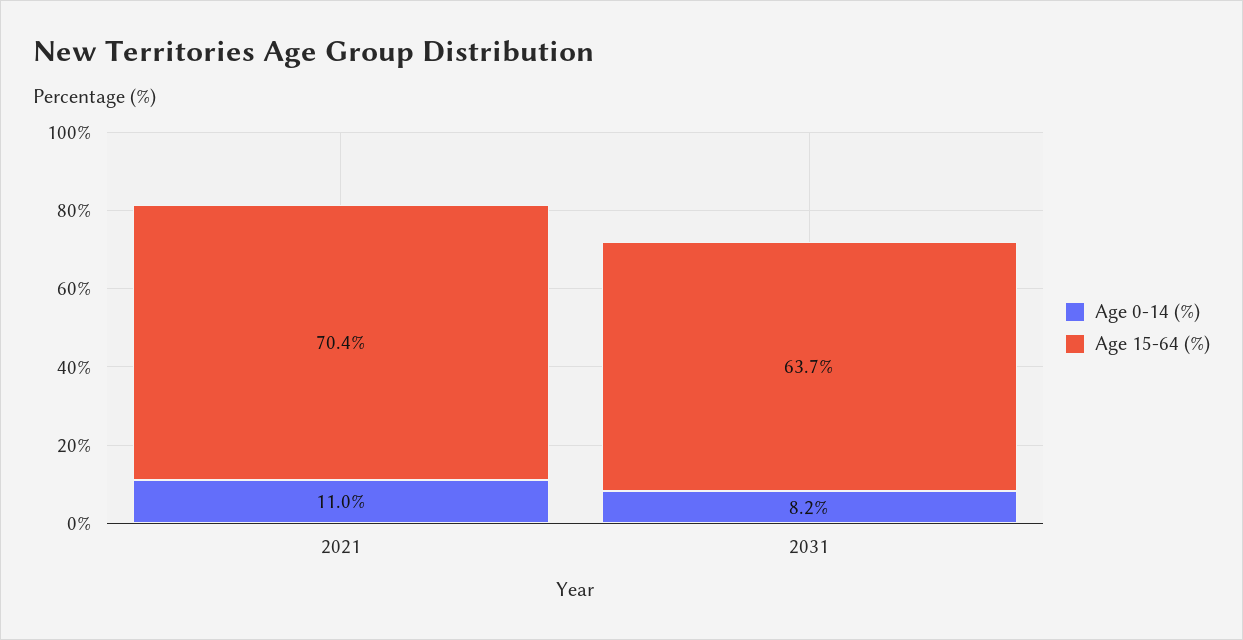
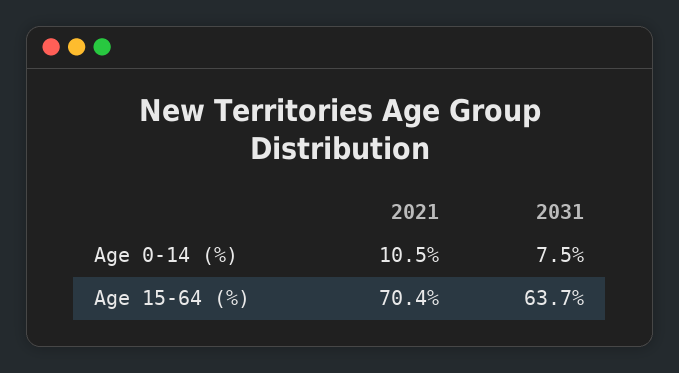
Age 0-14 (%), 2021: 11 -> 10.5
Age 0-14 (%), 2031: 8.2 -> 7.5

